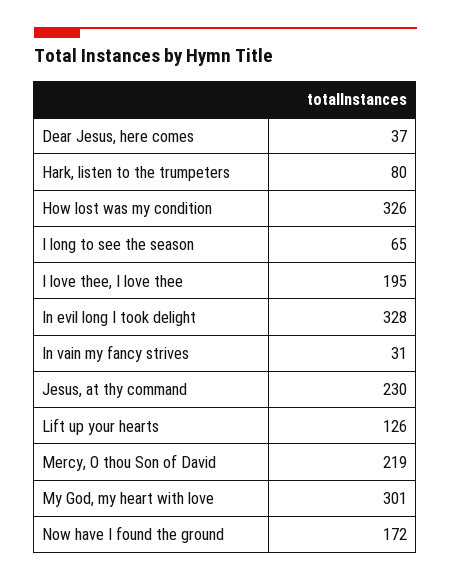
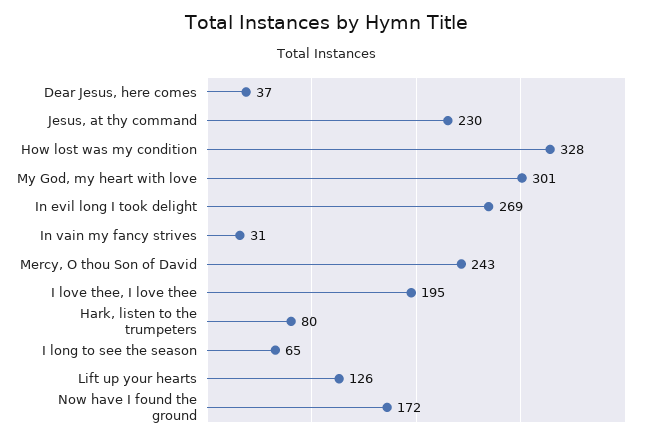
How lost was my condition: 326 -> 328
In evil long I took delight: 328 -> 269
Mercy, O thou Son of David: 219 -> 243

